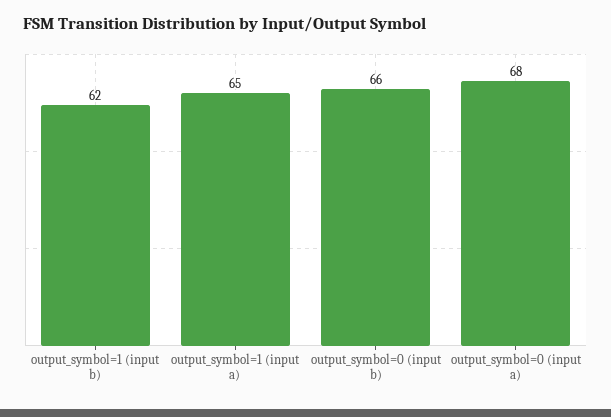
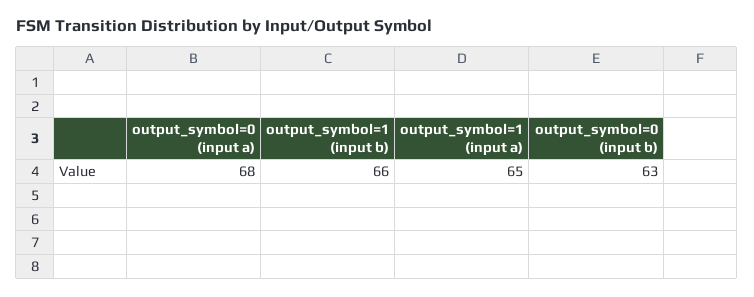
output_symbol=1 (input b): 62 -> 66
output_symbol=0 (input b): 66 -> 63

